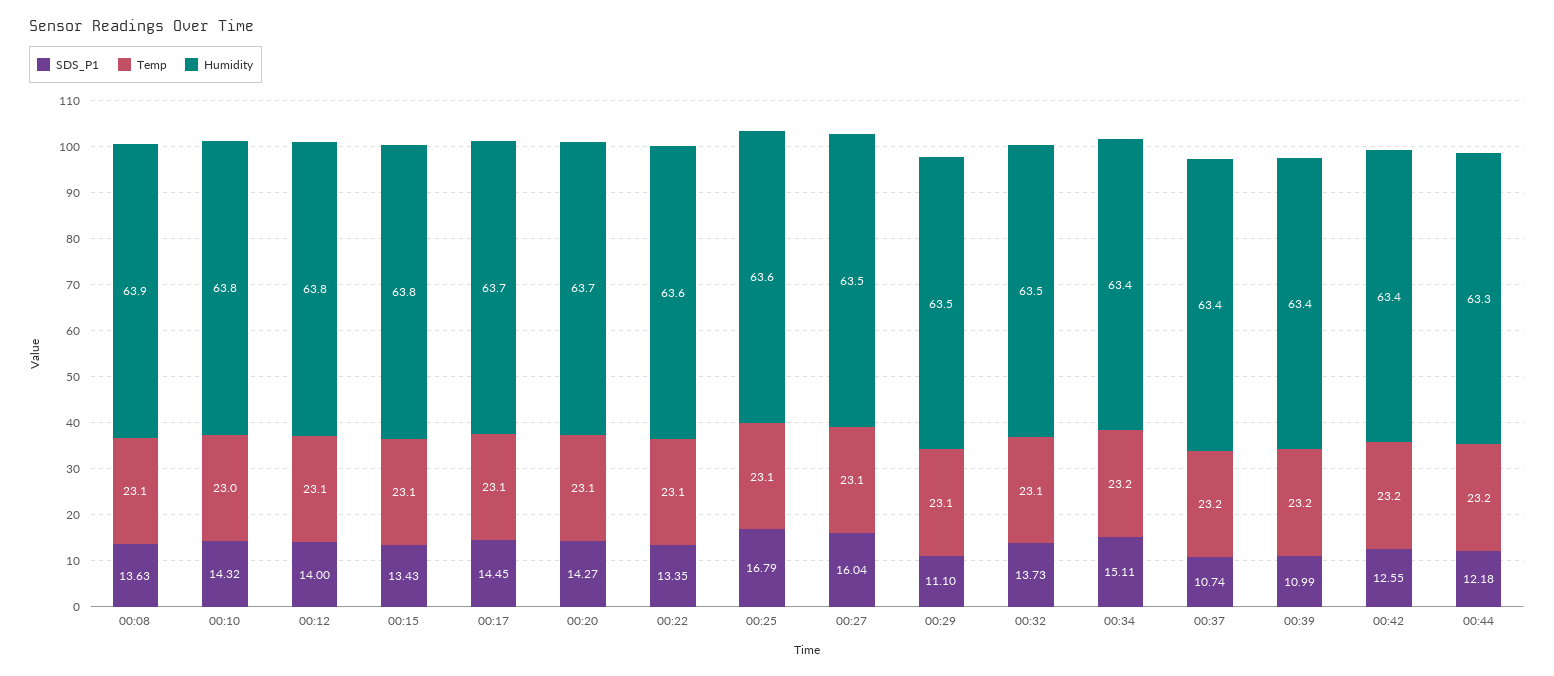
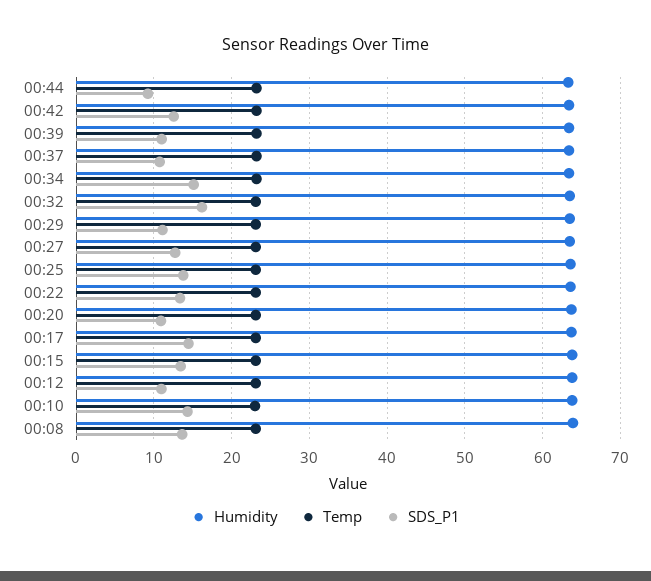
SDS_P1, 00:12: 14 -> 11
SDS_P1, 00:20: 14.27 -> 11
SDS_P1, 00:25: 16.79 -> 14
SDS_P1, 00:27: 16.04 -> 13
SDS_P1, 00:32: 13.73 -> 16
SDS_P1, 00:44: 12.18 -> 9

